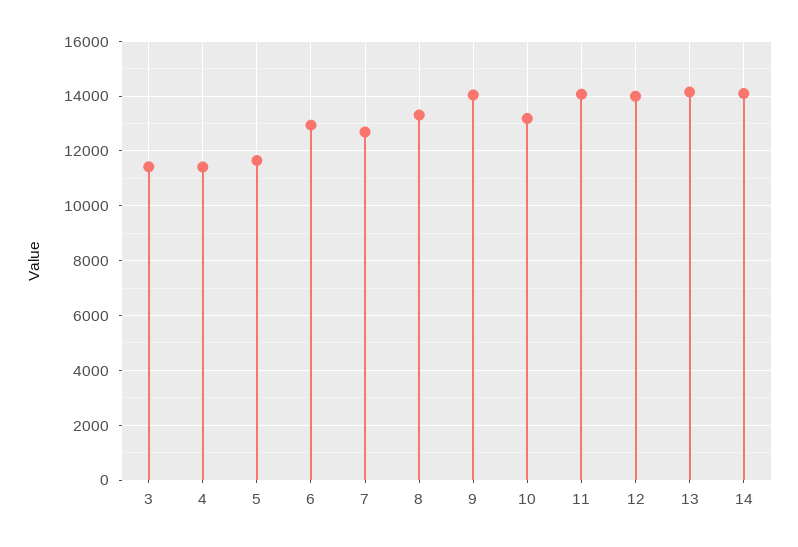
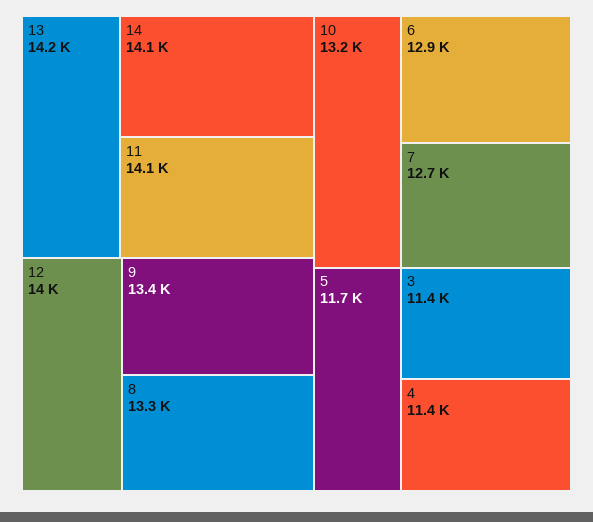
9: 14000 -> 13400

